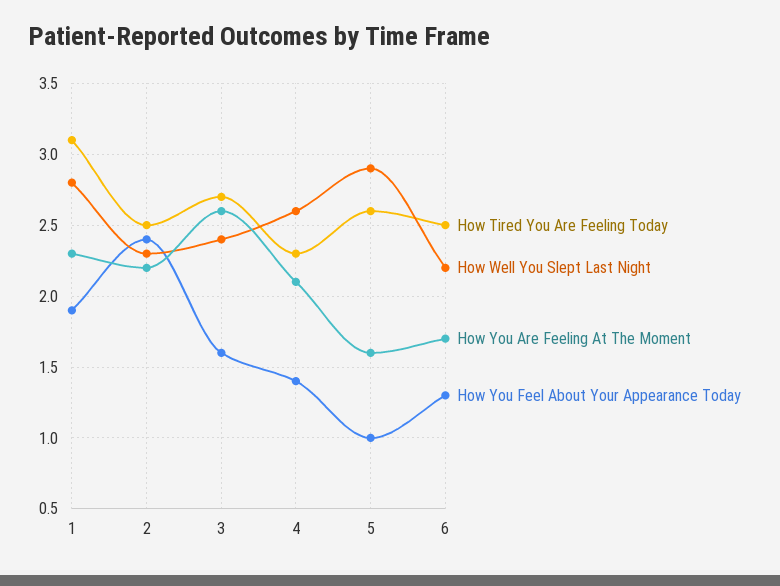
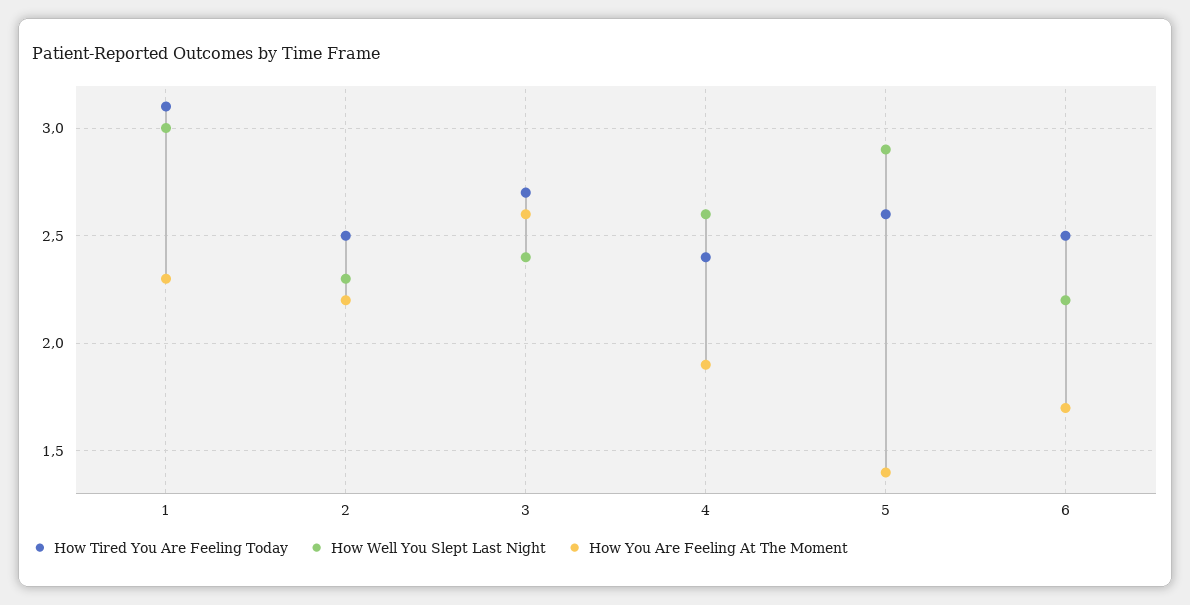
How Well You Slept Last Night, 1: 2.8 -> 3
How You Feel About Your Appearance Today, 1: 1.9 -> none
How You Feel About Your Appearance Today, 2: 2.4 -> none
How You Feel About Your Appearance Today, 3: 1.6 -> none
How Tired You Are Feeling Today, 4: 2.3 -> 2.4
How You Are Feeling At The Moment, 4: 2.1 -> 1.9
How You Feel About Your Appearance Today, 4: 1.4 -> none
How You Are Feeling At The Moment, 5: 1.6 -> 1.4
How You Feel About Your Appearance Today, 5: 1 -> none
How You Feel About Your Appearance Today, 6: 1.3 -> none

